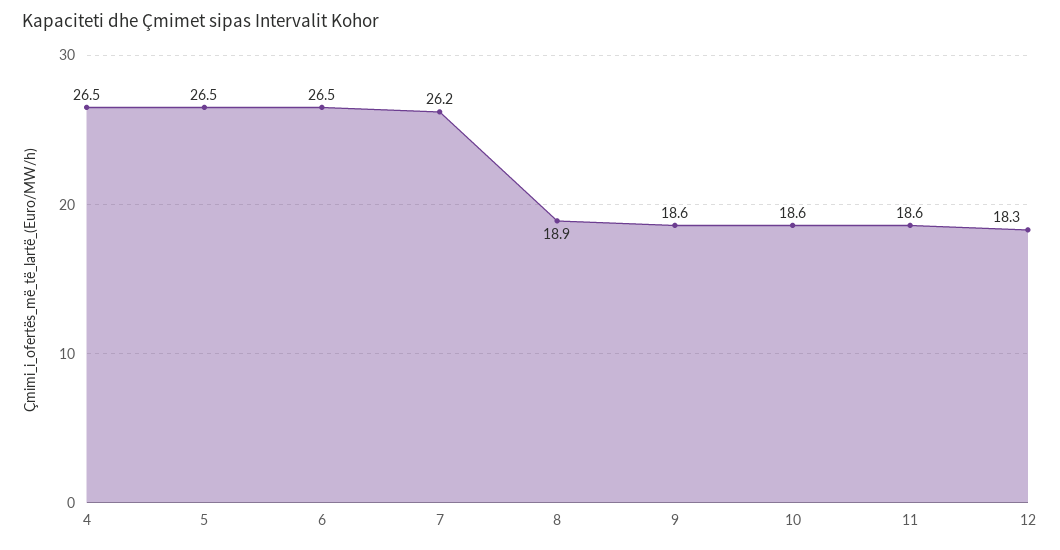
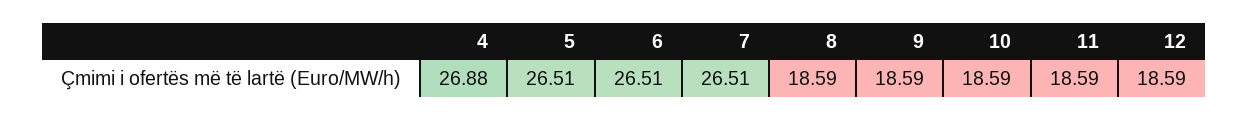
4: 26.5 -> 26.88
7: 26.2 -> 26.51
8: 18.9 -> 18.59
12: 18.3 -> 18.59

